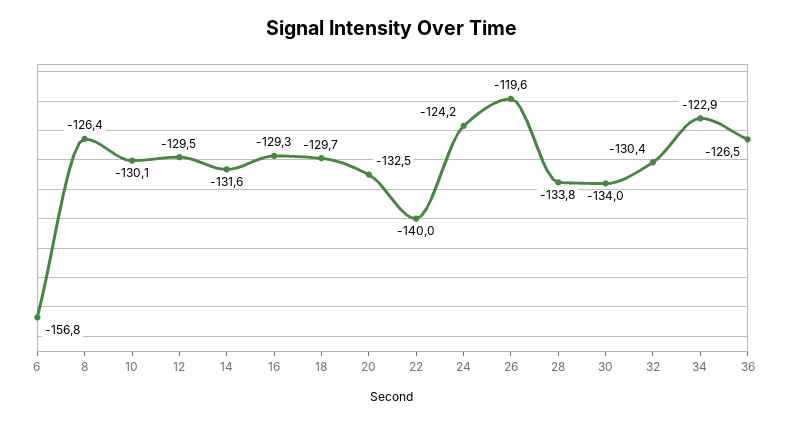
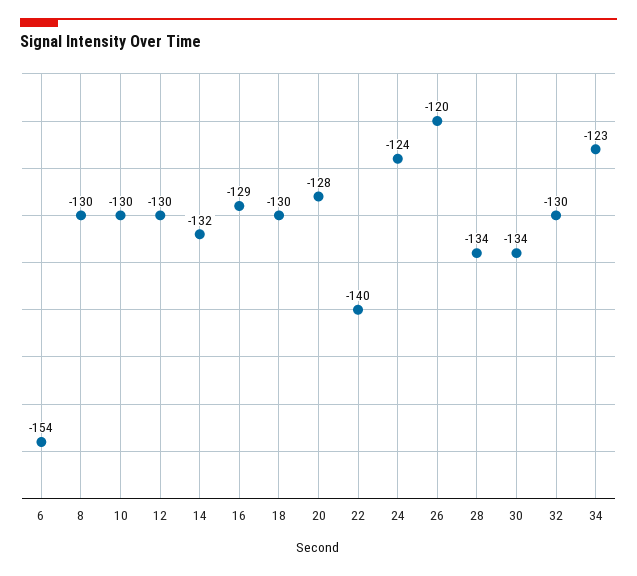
6: -156.8 -> -154
8: -126.4 -> -130
20: -132.5 -> -128
36: -126.5 -> none

